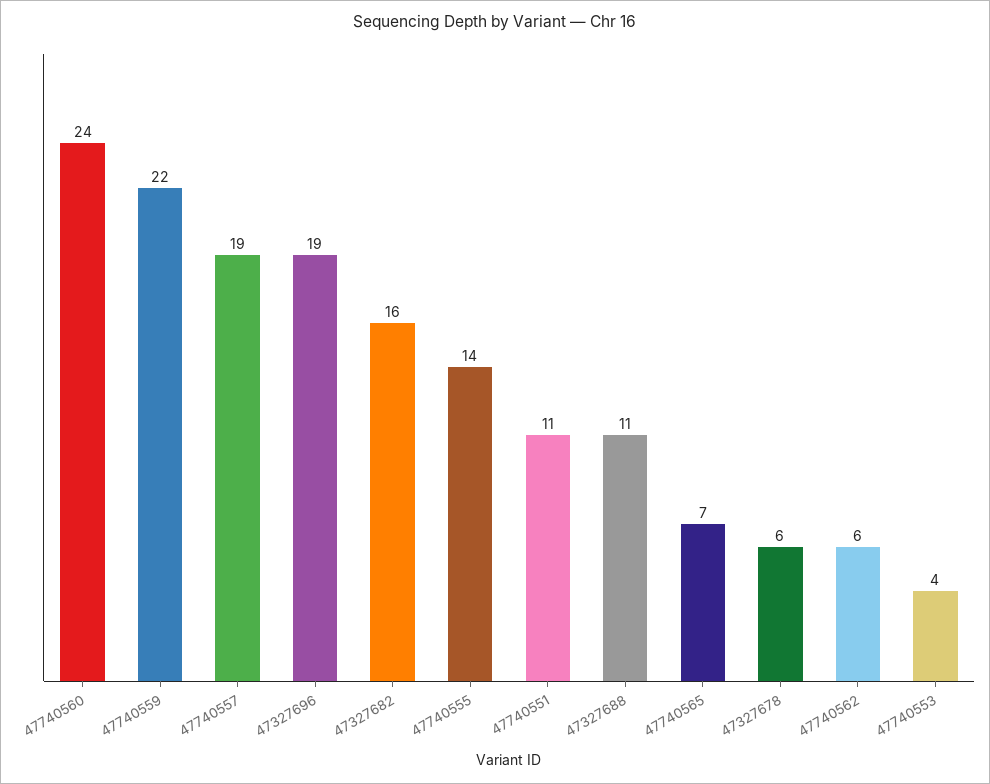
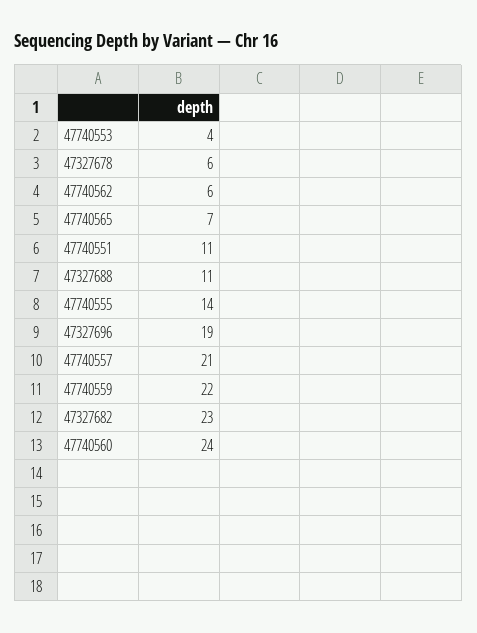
47740557: 19 -> 21
47327682: 16 -> 23

